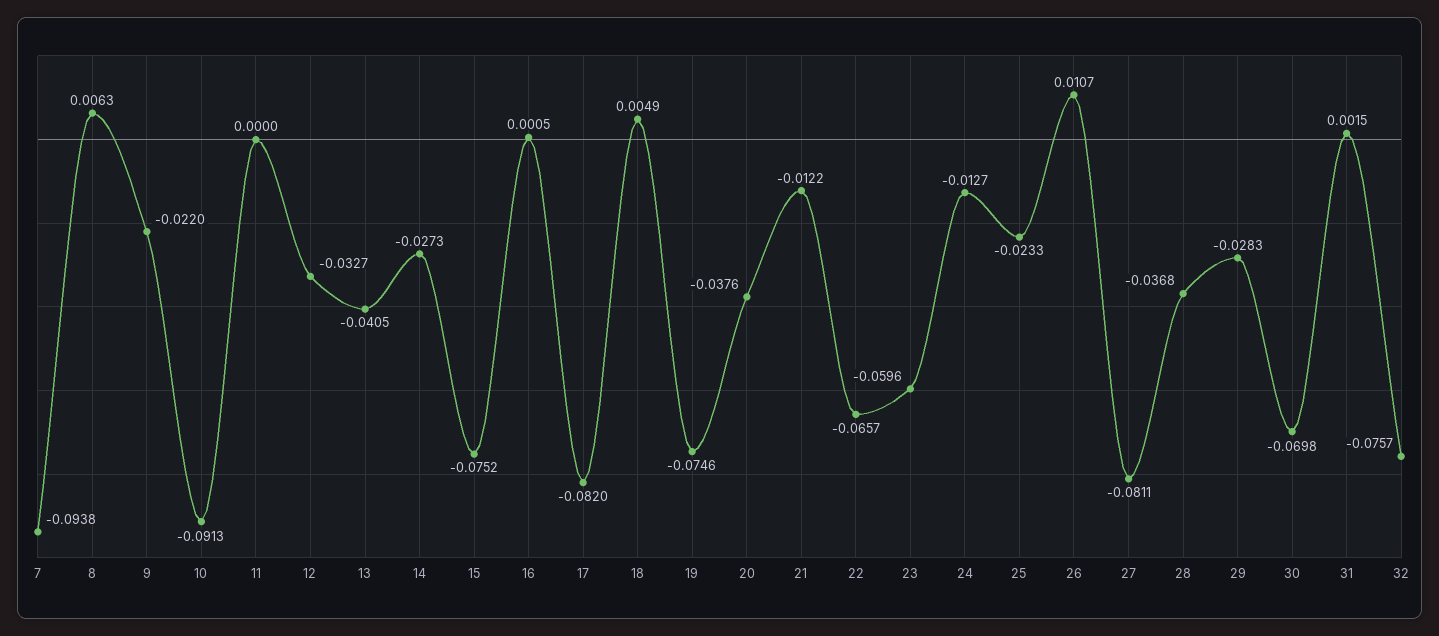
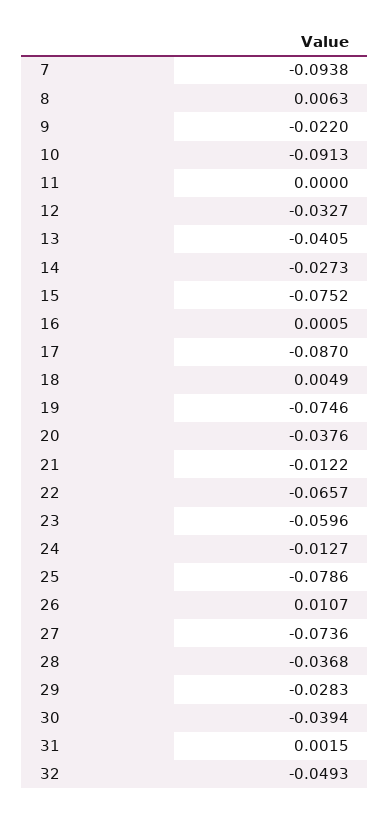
17: -0.082 -> -0.087
25: -0.0233 -> -0.0786
27: -0.0811 -> -0.0736
30: -0.0698 -> -0.0394
32: -0.0757 -> -0.0493

